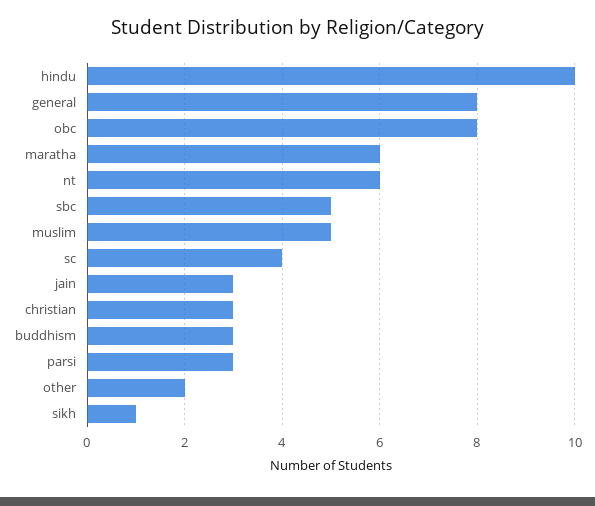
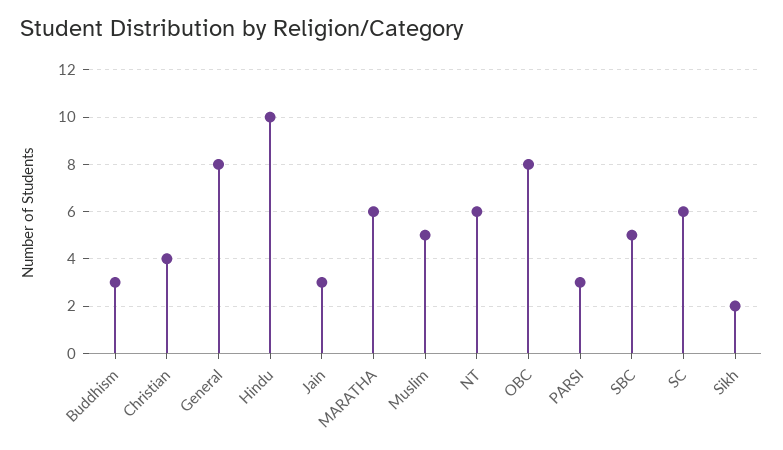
sc: 4 -> 6
christian: 3 -> 4
other: 2 -> none
sikh: 1 -> 2

